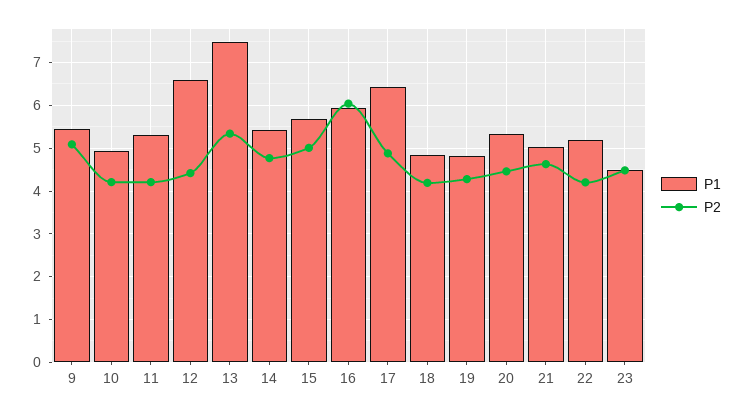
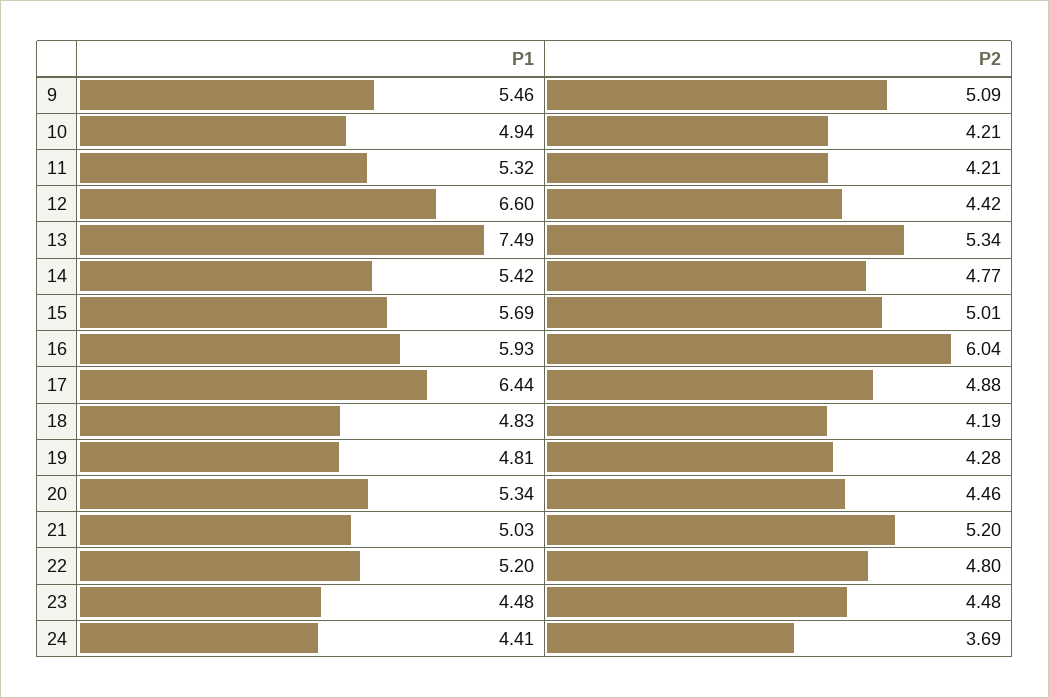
P2, 21: 4.6 -> 5.2
P2, 22: 4.2 -> 4.8
P1, 24: none -> 4.41
P2, 24: none -> 3.69

